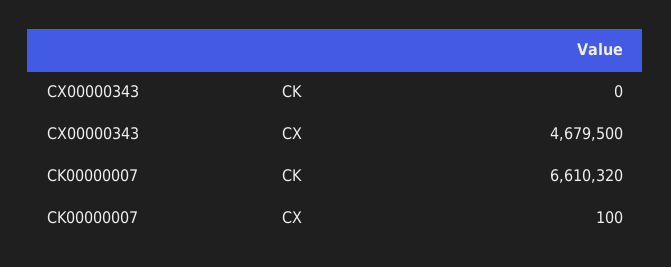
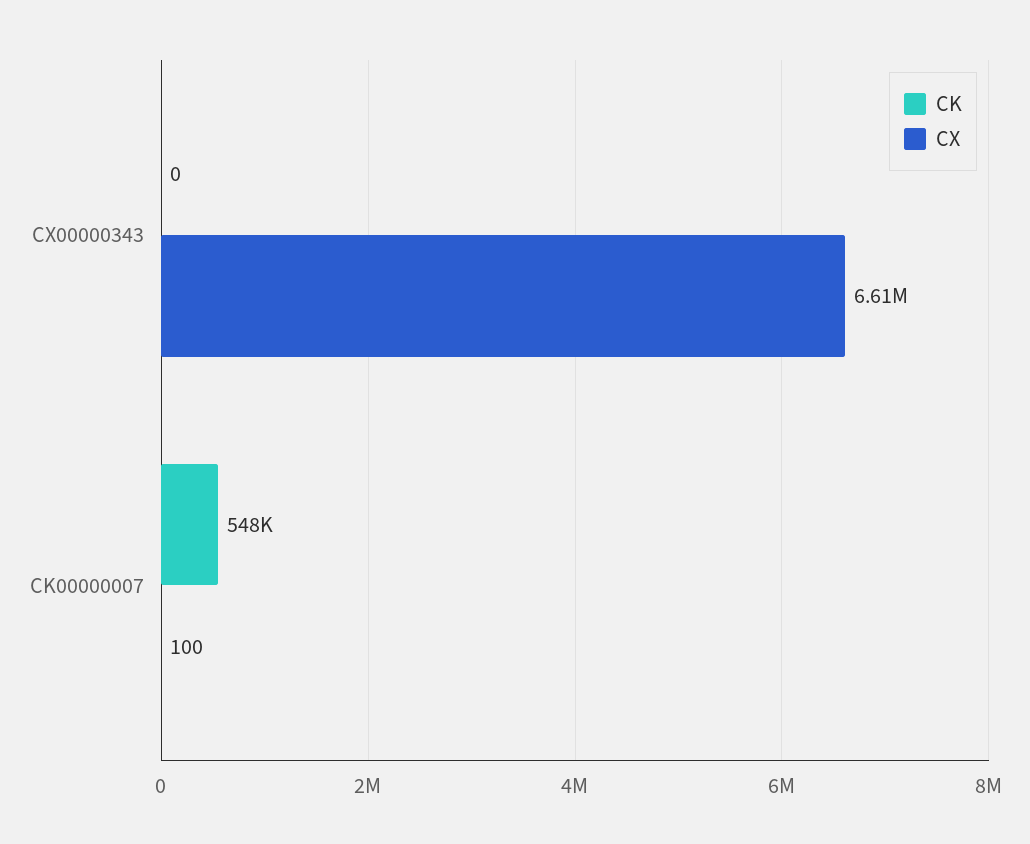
CX, CX00000343: 4679500 -> 6610000
CK, CK00000007: 6610320 -> 548000

